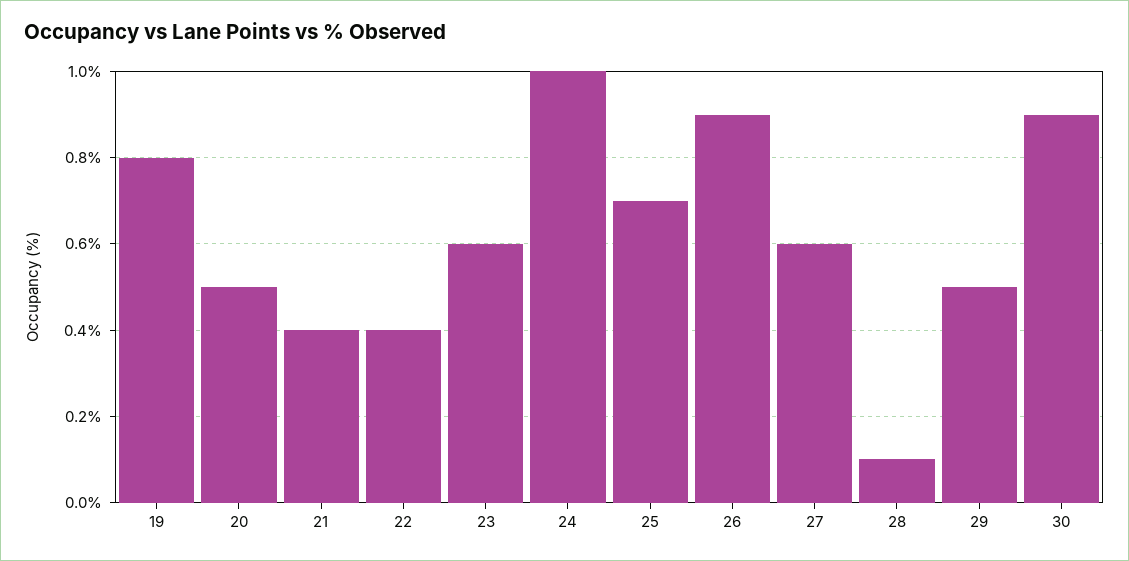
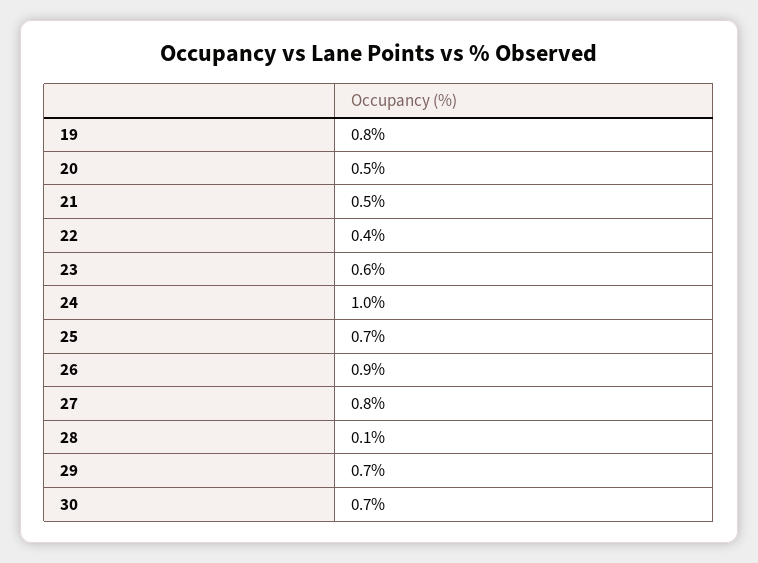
21: 0.4 -> 0.5
27: 0.6 -> 0.8
29: 0.5 -> 0.7
30: 0.9 -> 0.7

